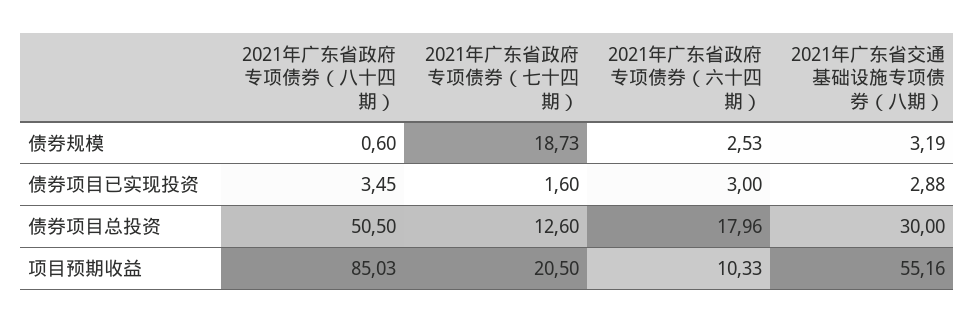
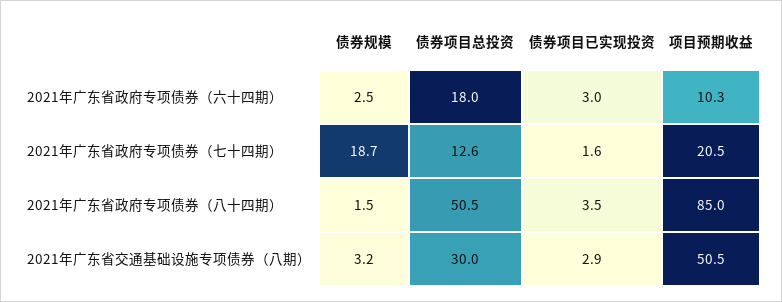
2021年广东省政府专项债券（八十四期）, 债券规模: 0.6 -> 1.5
2021年广东省交通基础设施专项债券（八期）, 项目预期收益: 55.16 -> 50.5

